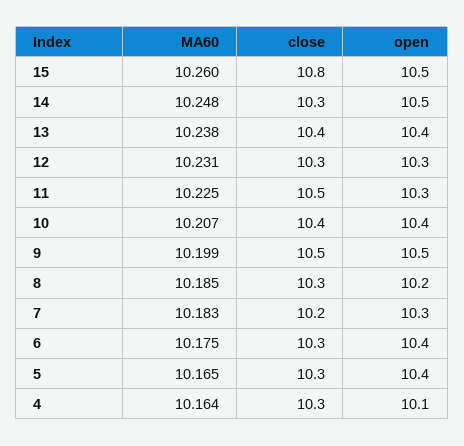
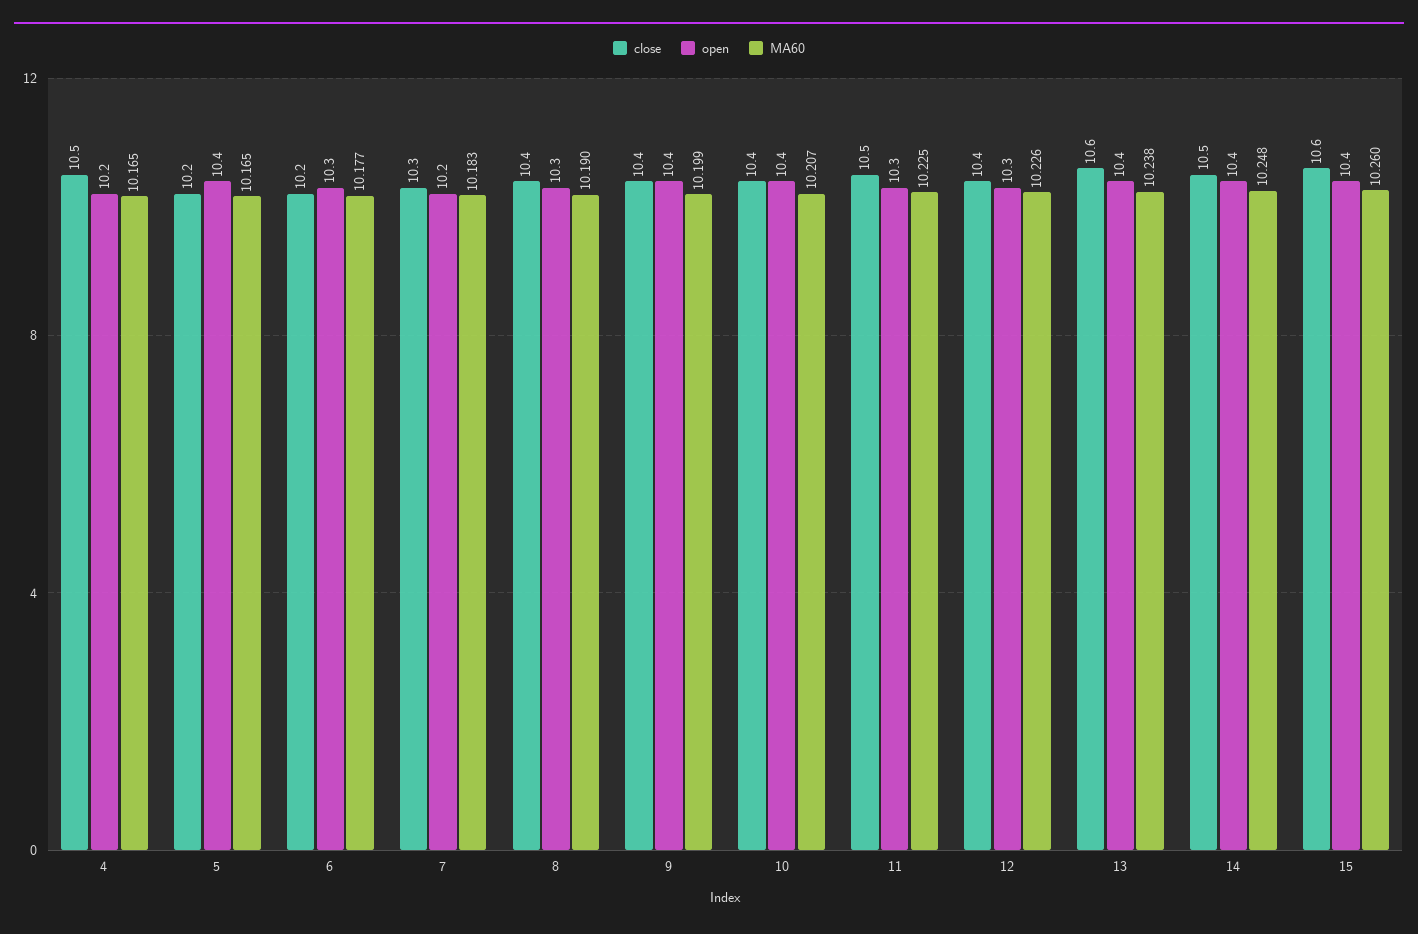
close, 15: 10.8 -> 10.6
open, 15: 10.5 -> 10.4
close, 14: 10.3 -> 10.5
open, 14: 10.5 -> 10.4
close, 13: 10.4 -> 10.6
MA60, 12: 10.231 -> 10.226
close, 12: 10.3 -> 10.4
close, 9: 10.5 -> 10.4
open, 9: 10.5 -> 10.4
MA60, 8: 10.185 -> 10.19
close, 8: 10.3 -> 10.4
open, 8: 10.2 -> 10.3
close, 7: 10.2 -> 10.3
open, 7: 10.3 -> 10.2
MA60, 6: 10.175 -> 10.177
close, 6: 10.3 -> 10.2
open, 6: 10.4 -> 10.3
close, 5: 10.3 -> 10.2
MA60, 4: 10.164 -> 10.165
close, 4: 10.3 -> 10.5
open, 4: 10.1 -> 10.2

